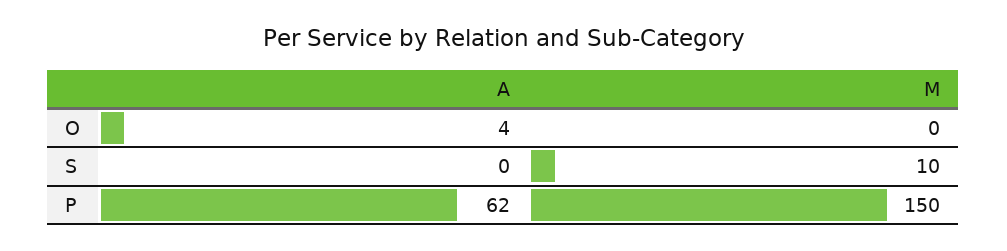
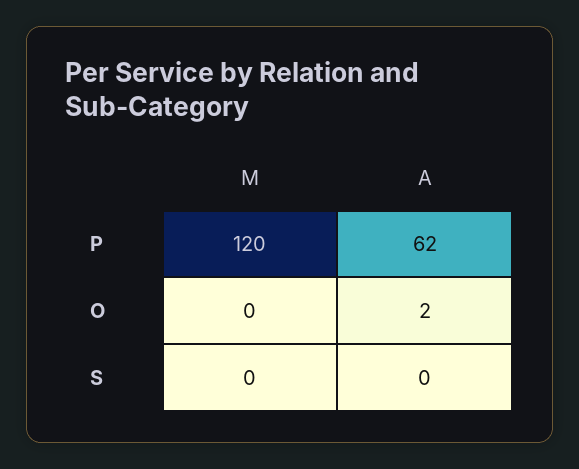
A, O: 4 -> 2
M, S: 10 -> 0
M, P: 150 -> 120

